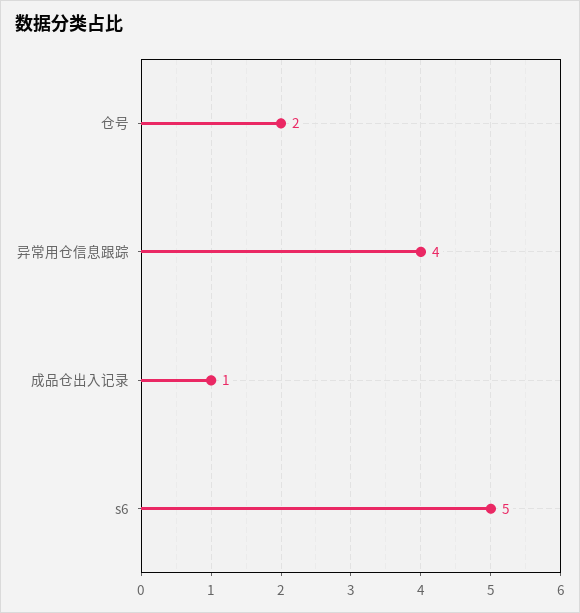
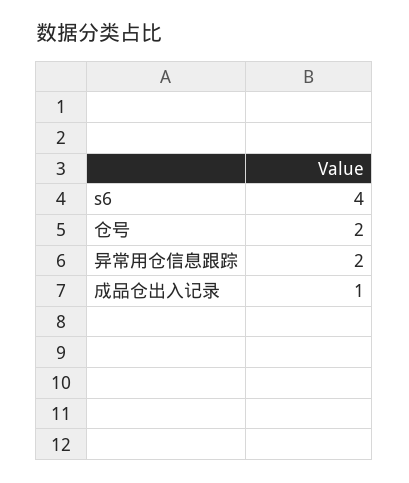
异常用仓信息跟踪: 4 -> 2
s6: 5 -> 4

